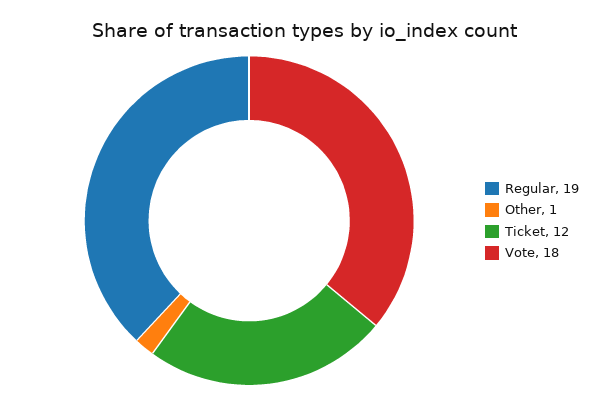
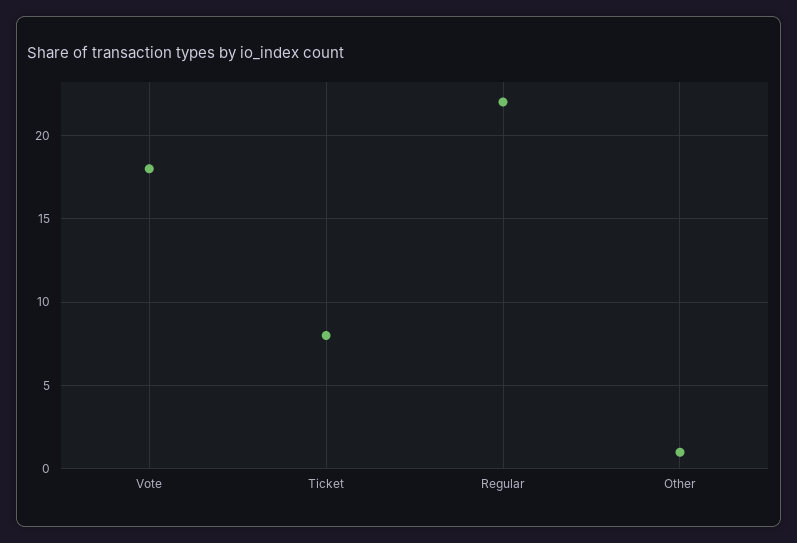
Regular: 19 -> 22
Ticket: 12 -> 8

